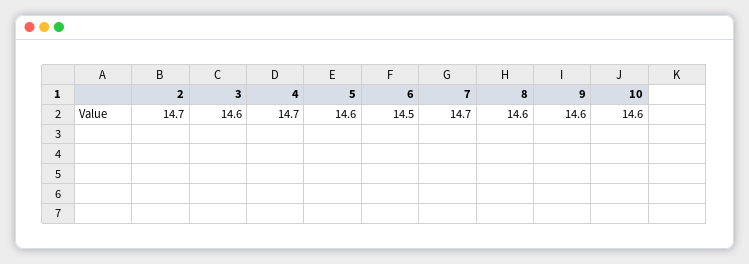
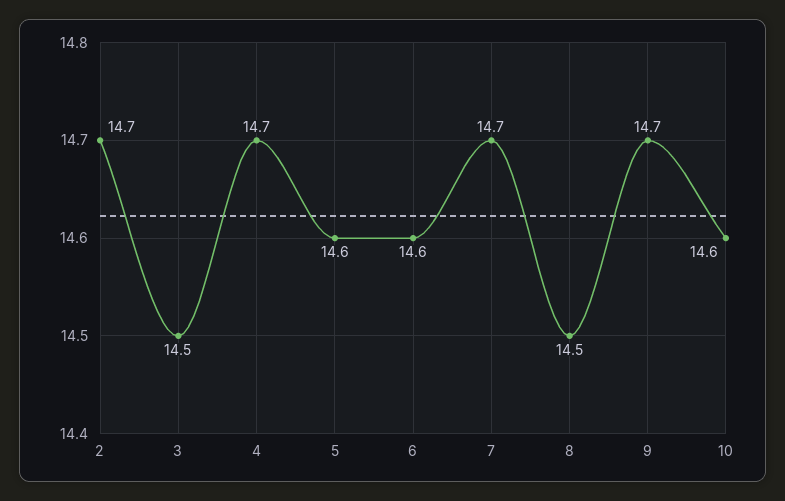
3: 14.6 -> 14.5
6: 14.5 -> 14.6
8: 14.6 -> 14.5
9: 14.6 -> 14.7

